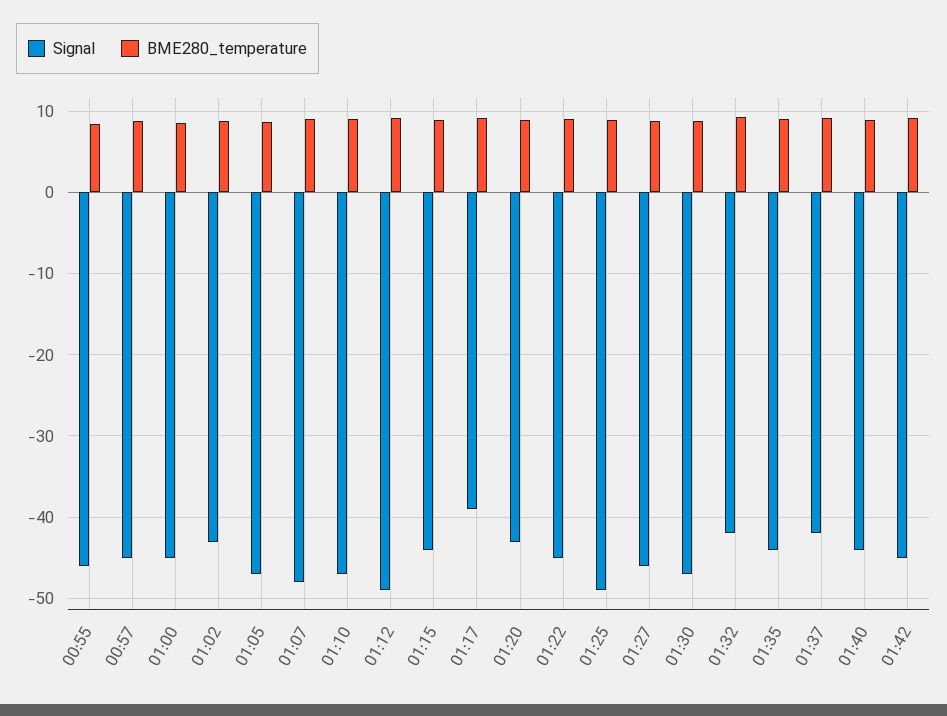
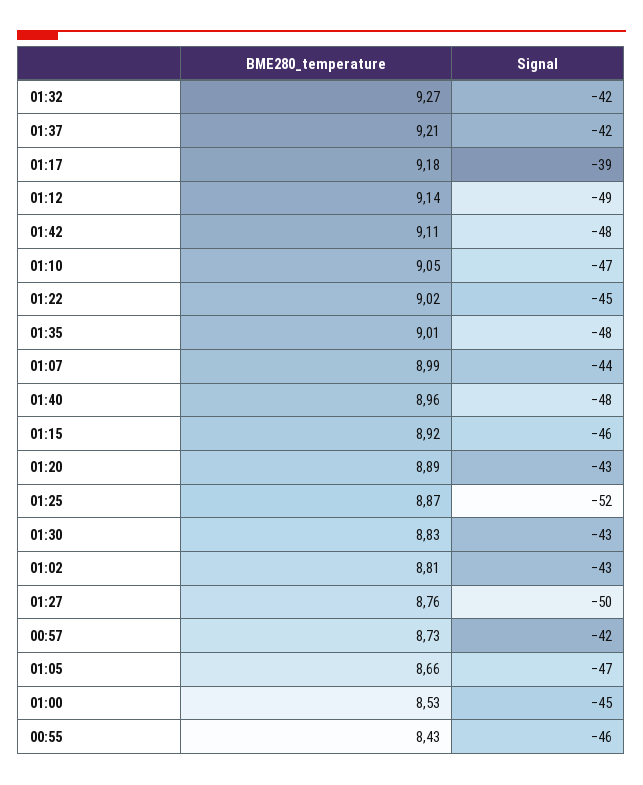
Signal, 00:57: -45 -> -42
Signal, 01:07: -48 -> -44
Signal, 01:15: -44 -> -46
Signal, 01:25: -49 -> -52
Signal, 01:27: -46 -> -50
Signal, 01:30: -47 -> -43
Signal, 01:35: -44 -> -48
Signal, 01:40: -44 -> -48
Signal, 01:42: -45 -> -48

